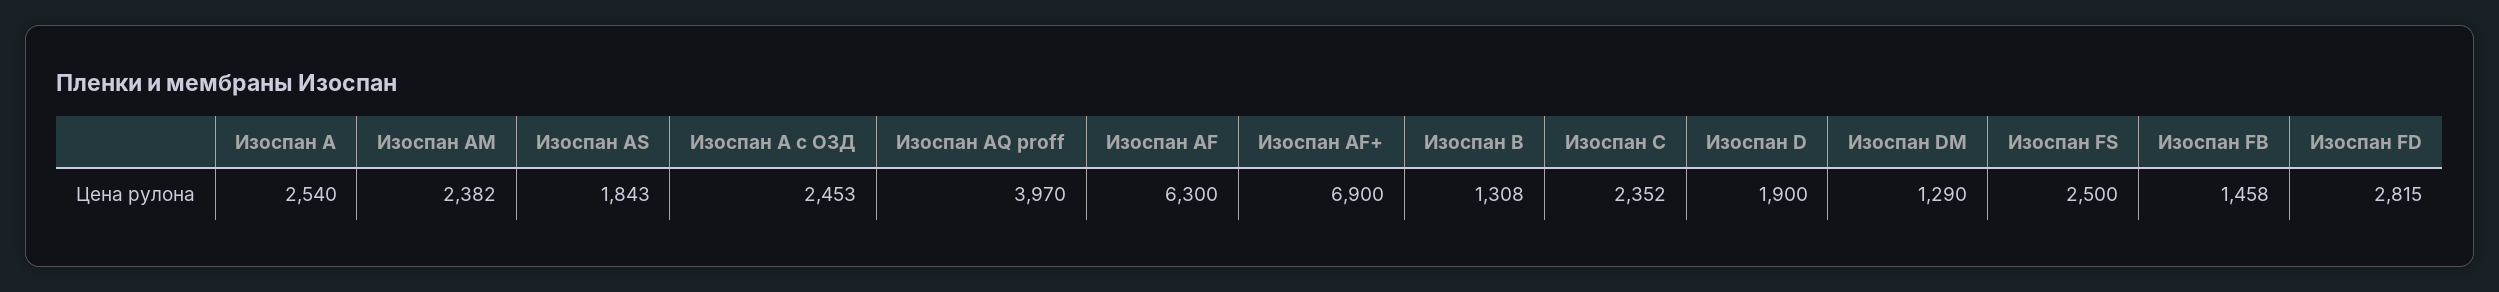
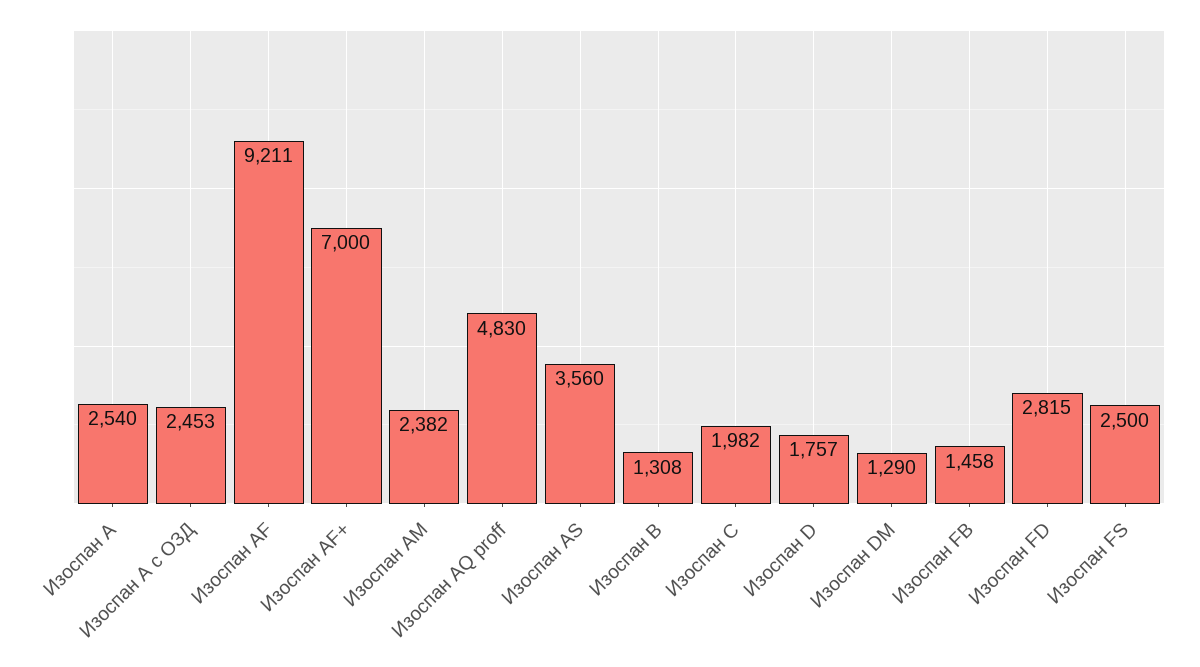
Изоспан AS: 1843 -> 3560
Изоспан AQ proff: 3970 -> 4830
Изоспан AF: 6300 -> 9211
Изоспан AF+: 6900 -> 7000
Изоспан C: 2352 -> 1982
Изоспан D: 1900 -> 1757

